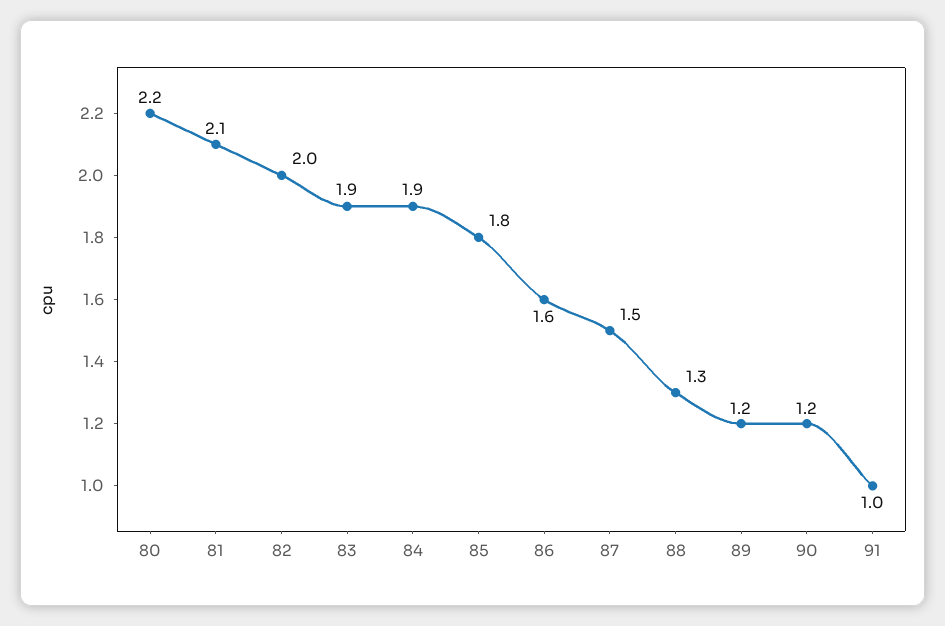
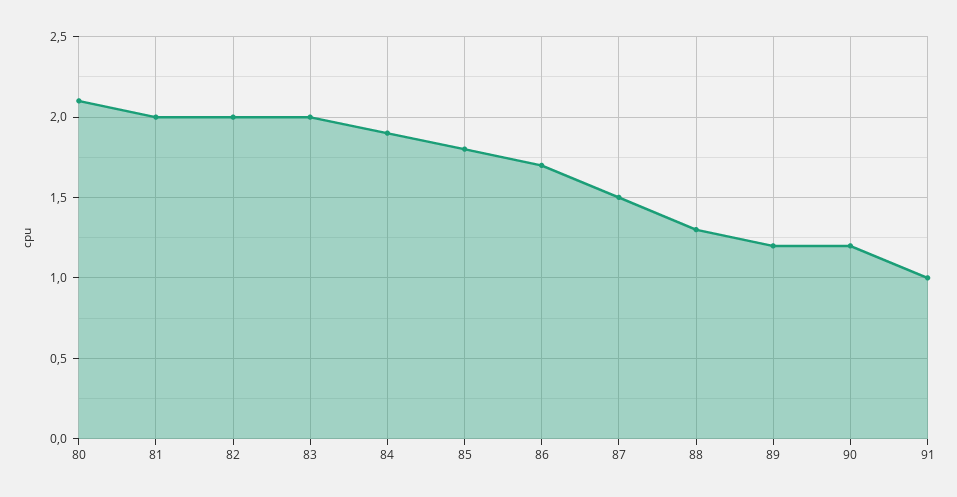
80: 2.2 -> 2.1
81: 2.1 -> 2
83: 1.9 -> 2
86: 1.6 -> 1.7

